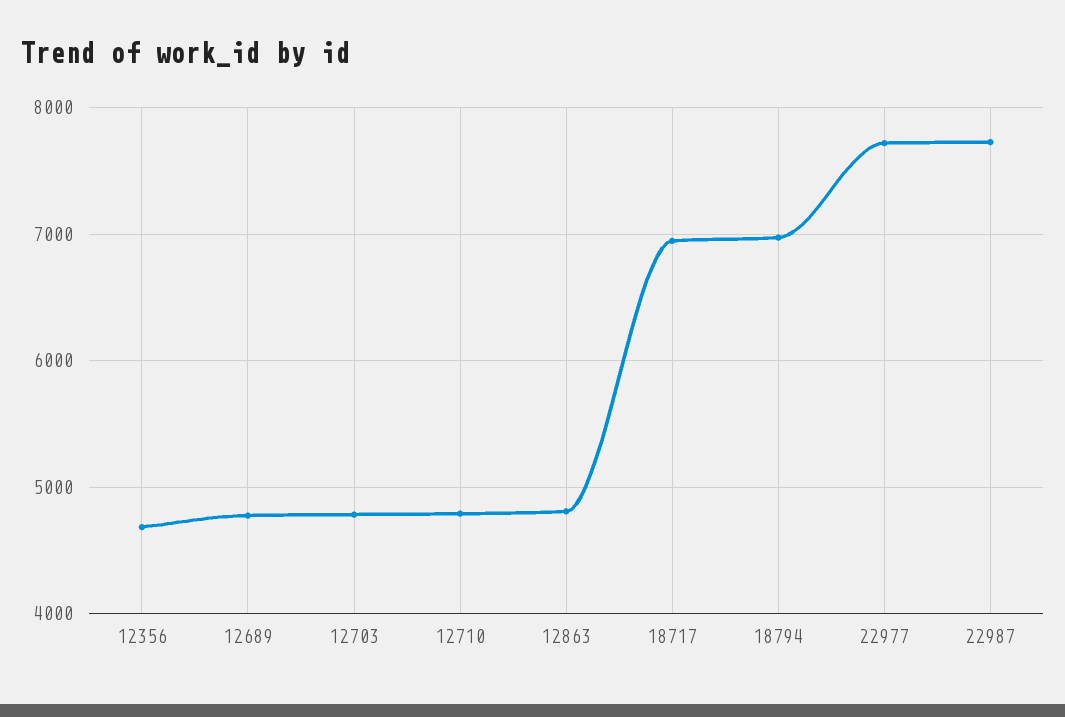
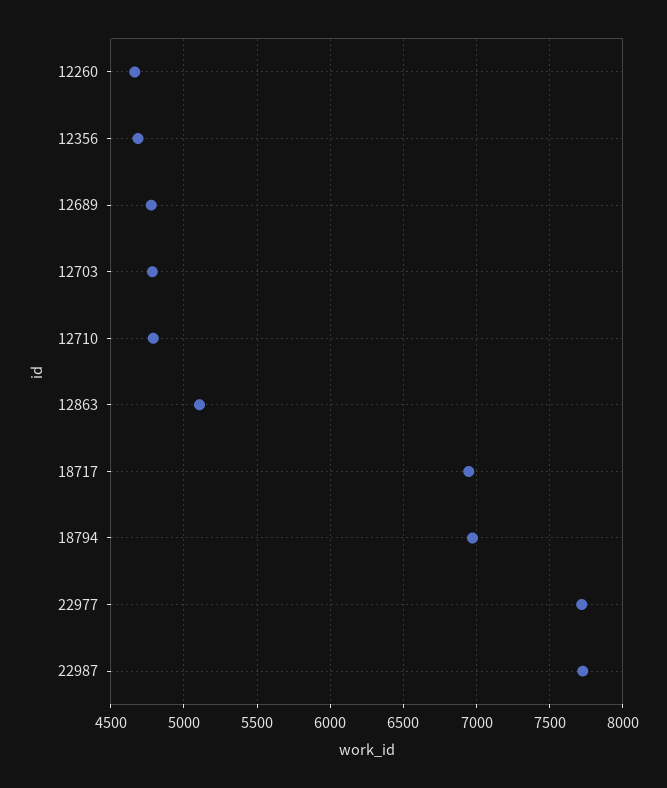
12863: 4800 -> 5100
12260: none -> 4650

